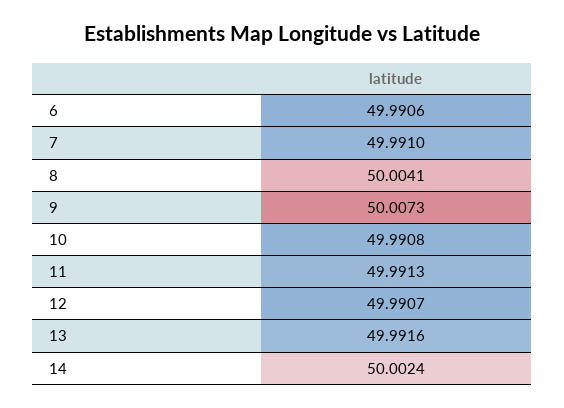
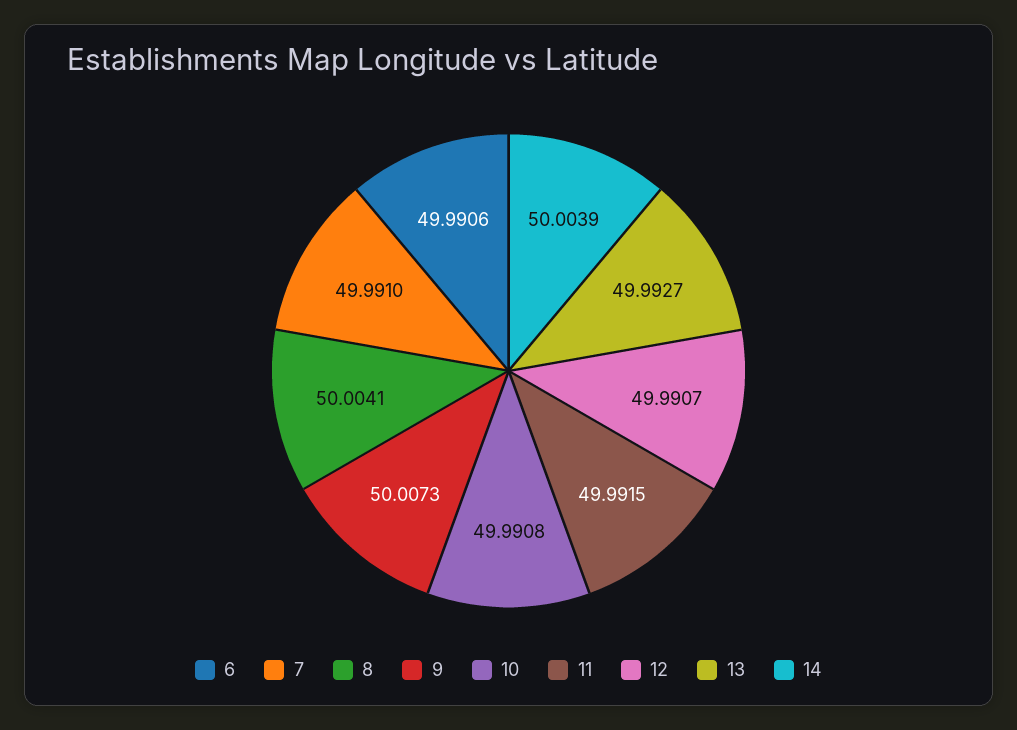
11: 49.9913 -> 49.9915
13: 49.9916 -> 49.9927
14: 50.0024 -> 50.0039

